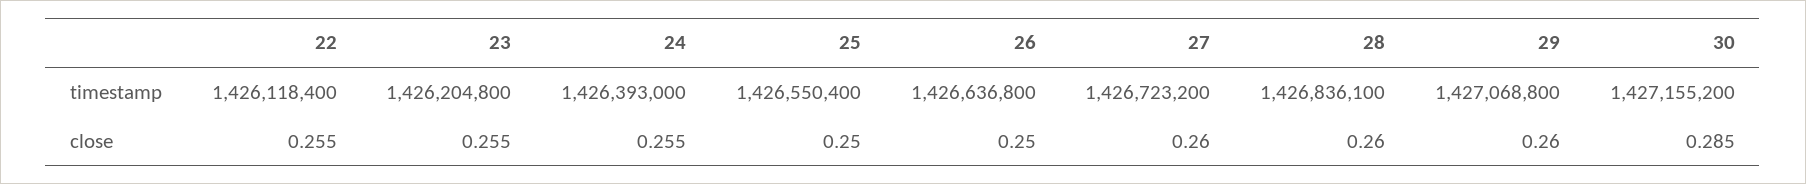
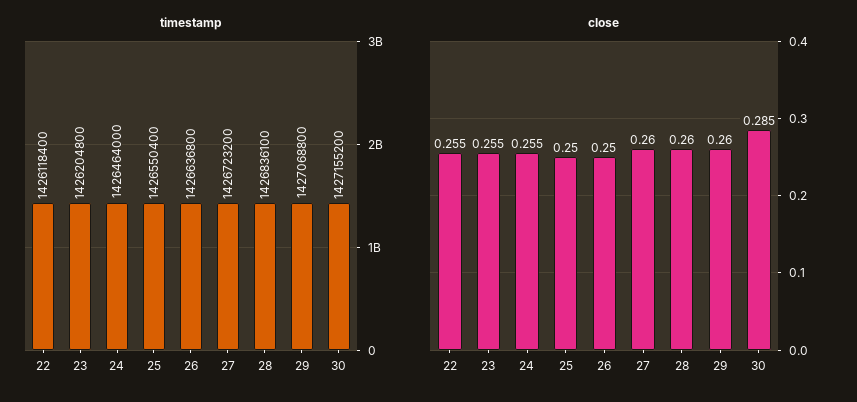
timestamp, 24: 1426393000 -> 1426464000

